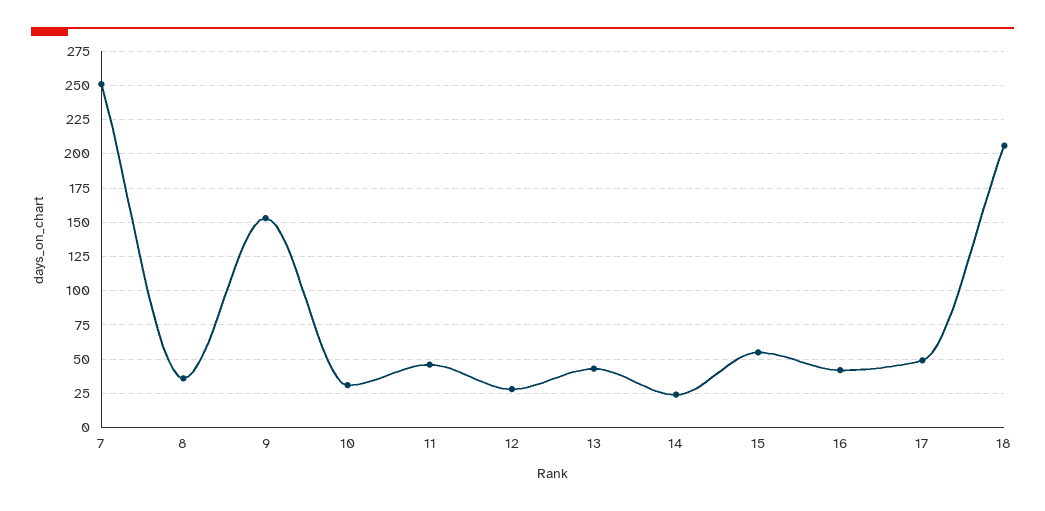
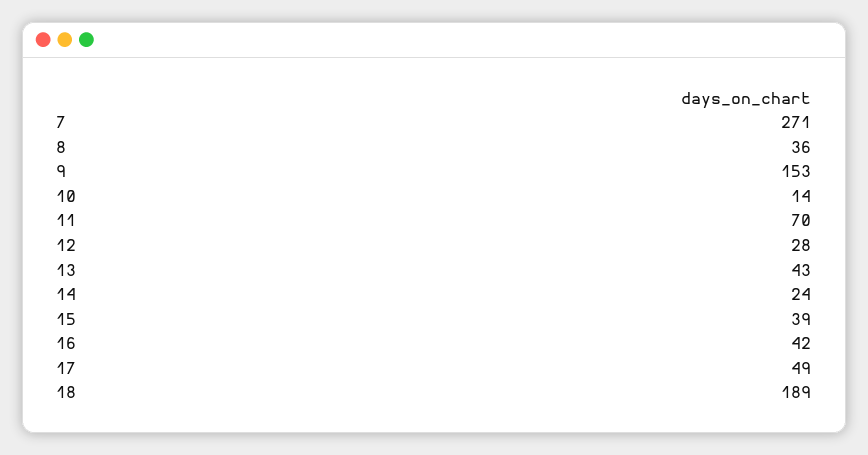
7: 250 -> 271
10: 30 -> 14
11: 45 -> 70
15: 55 -> 39
18: 205 -> 189

